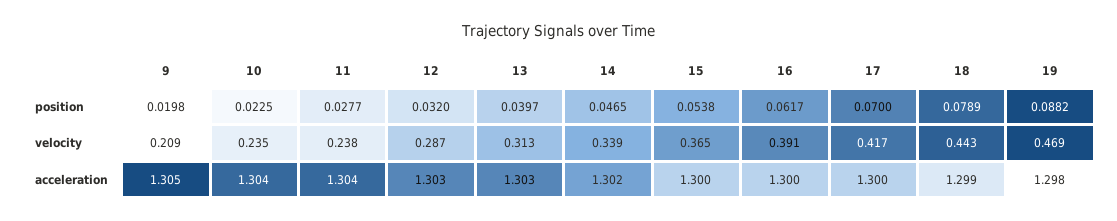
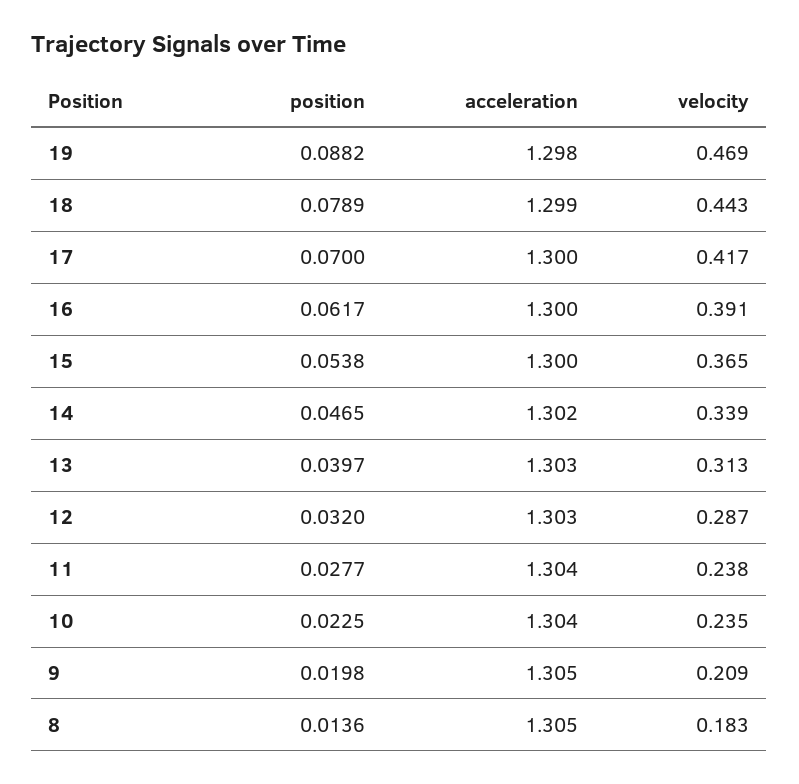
8, position: none -> 0.0136
8, acceleration: none -> 1.305
8, velocity: none -> 0.183

